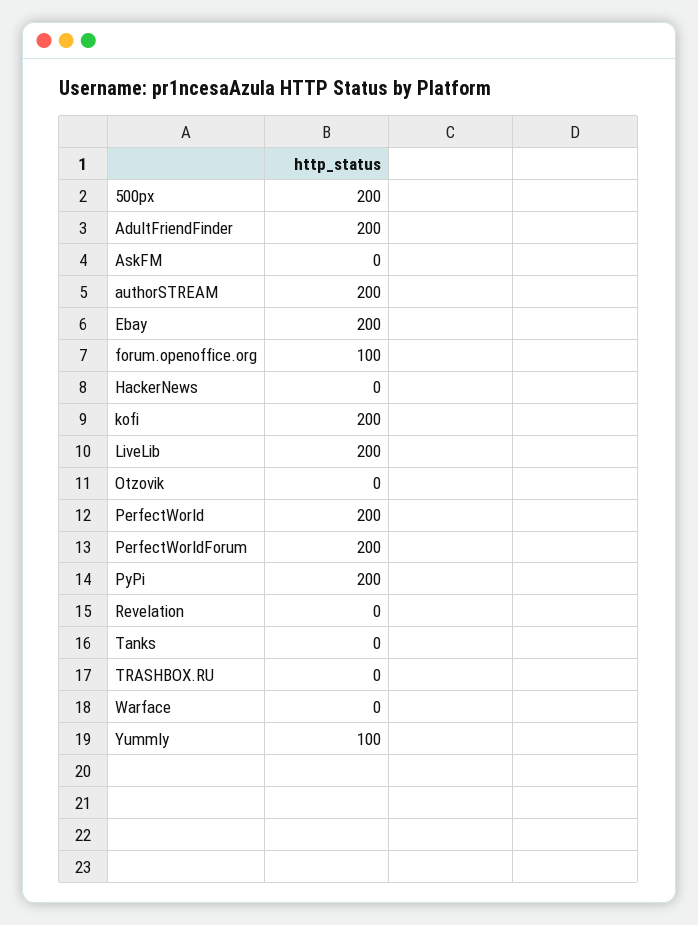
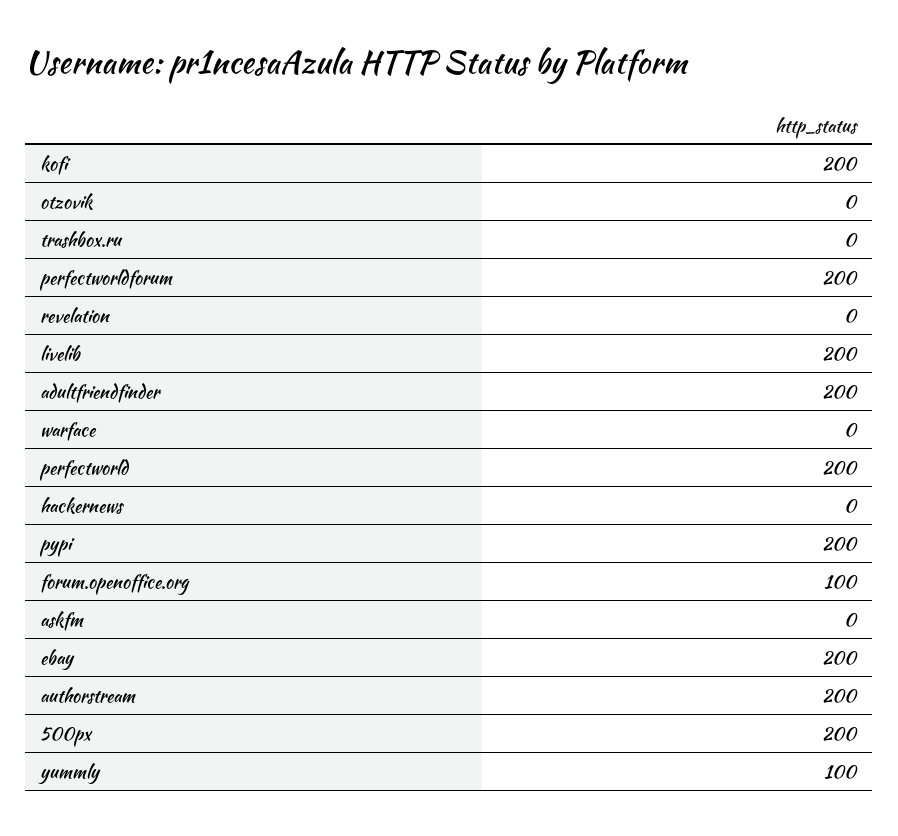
Tanks: 0 -> none

